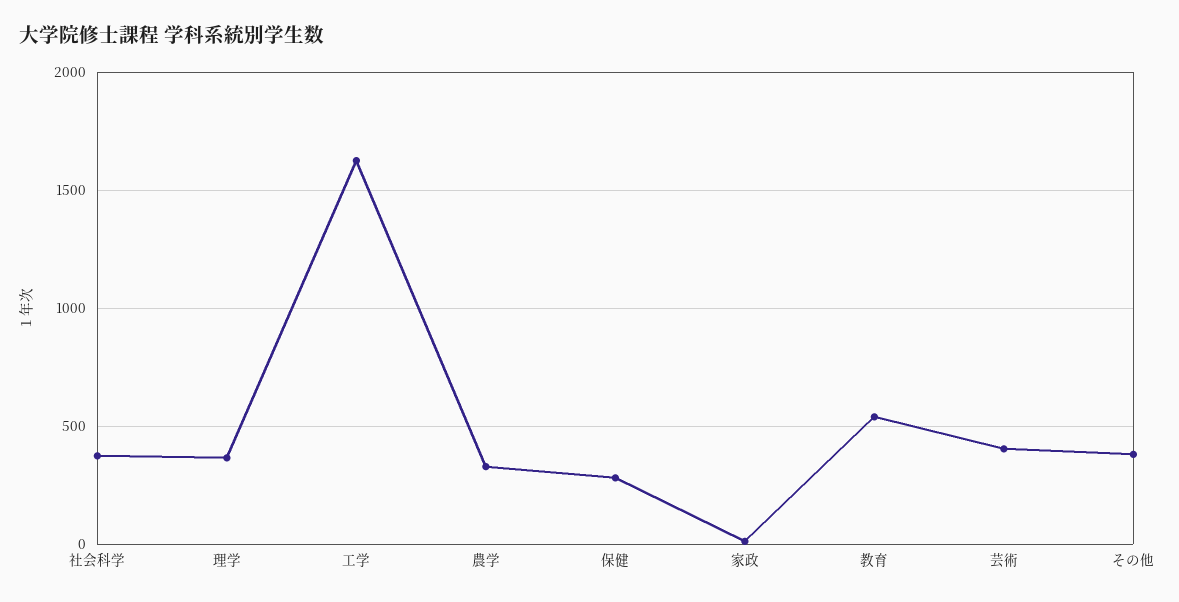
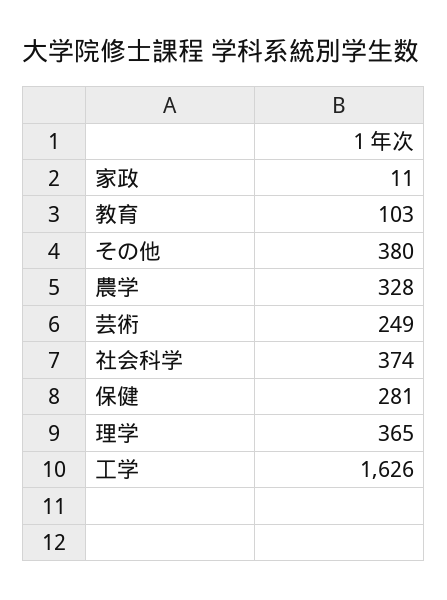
教育: 550 -> 103
芸術: 400 -> 249

